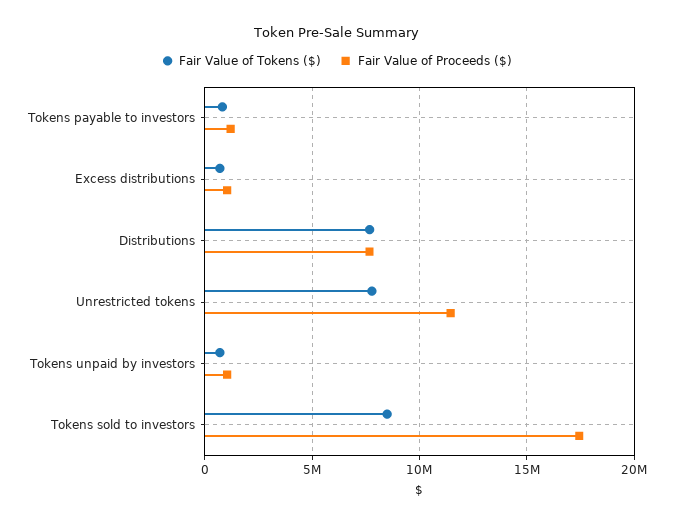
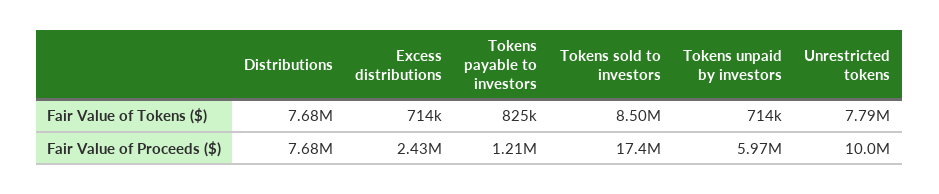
Fair Value of Proceeds ($), Excess distributions: 1000000 -> 2430000
Fair Value of Proceeds ($), Unrestricted tokens: 11500000 -> 10000000
Fair Value of Proceeds ($), Tokens unpaid by investors: 1000000 -> 5970000

